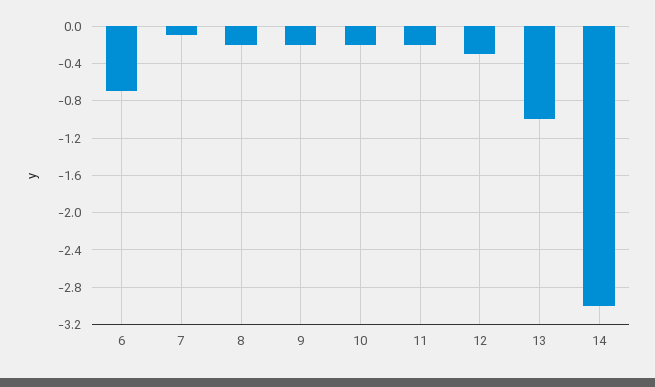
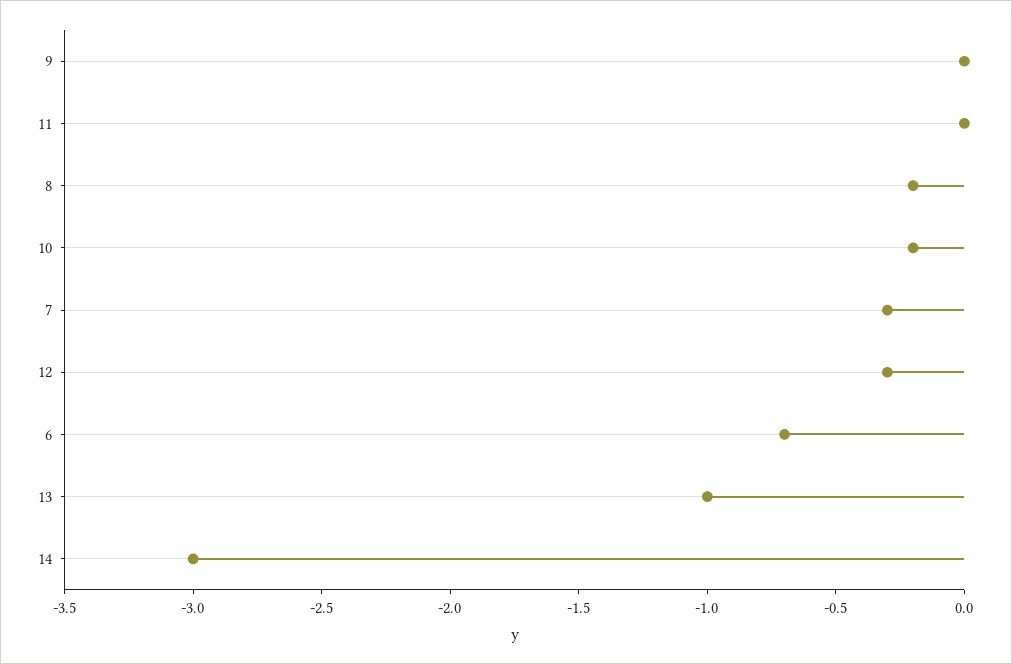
7: -0.1 -> -0.3
9: -0.2 -> 0
11: -0.2 -> 0

